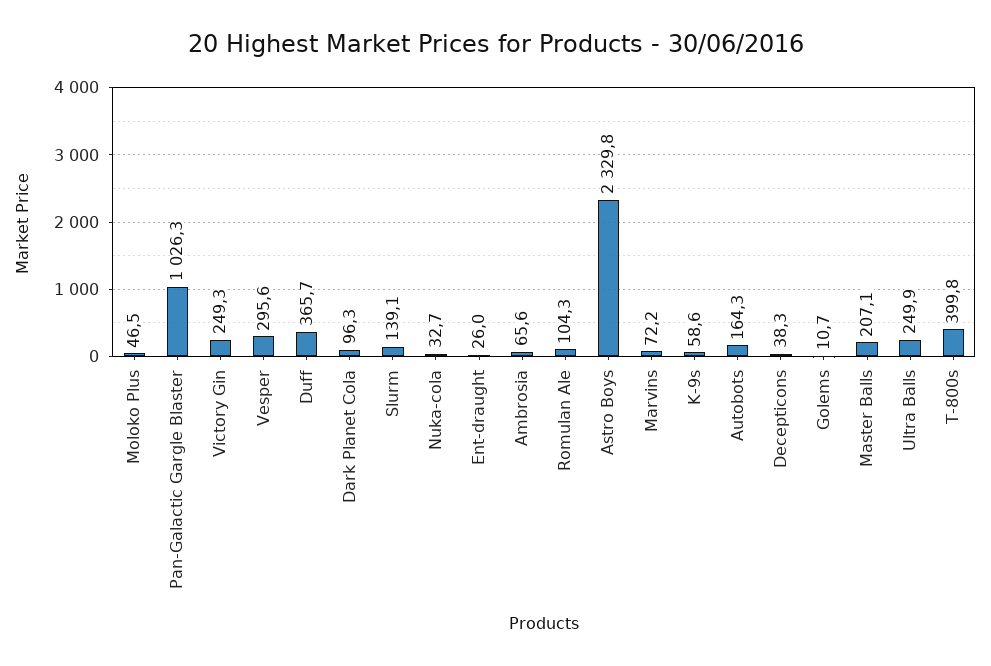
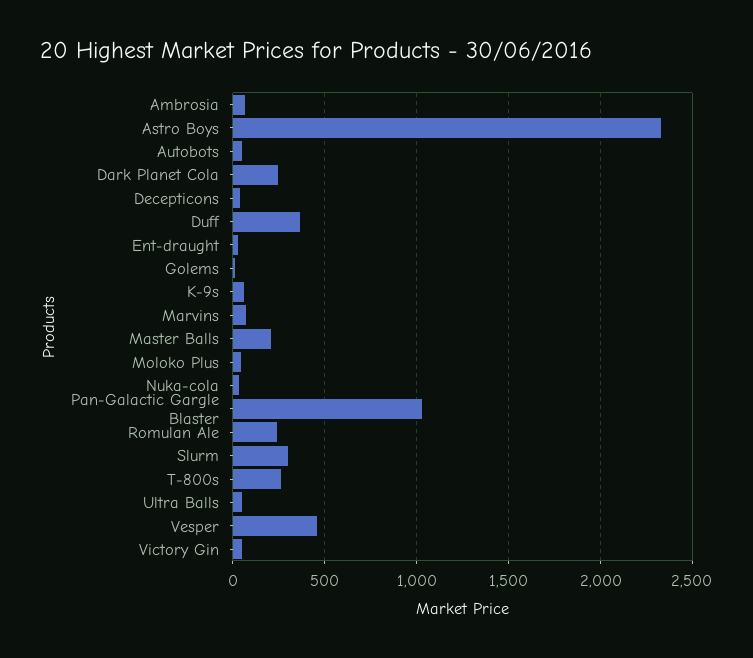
Victory Gin: 249.3 -> 50
Vesper: 295.6 -> 450
Dark Planet Cola: 96.3 -> 250
Slurm: 139.1 -> 300
Romulan Ale: 104.3 -> 250
Autobots: 164.3 -> 50
Ultra Balls: 249.9 -> 50
T-800s: 399.8 -> 250

